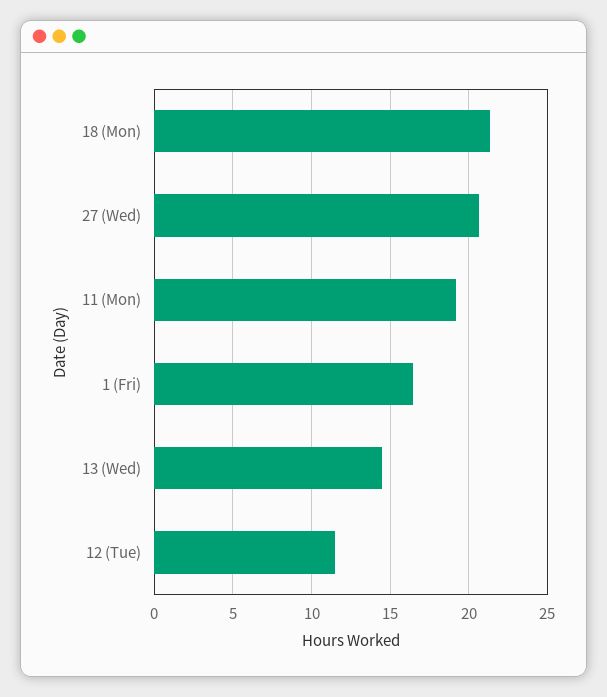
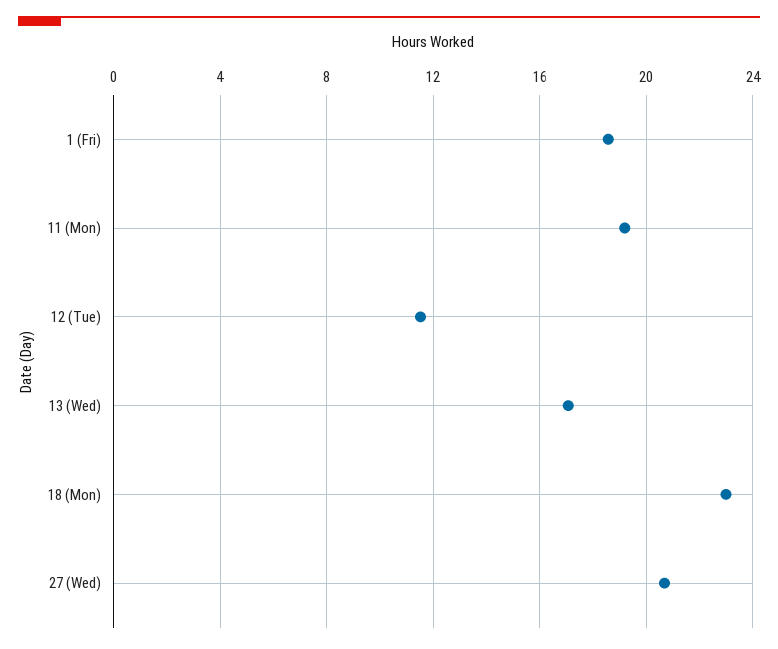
18 (Mon): 21.5 -> 23
1 (Fri): 16.5 -> 18.5
13 (Wed): 14.5 -> 17

